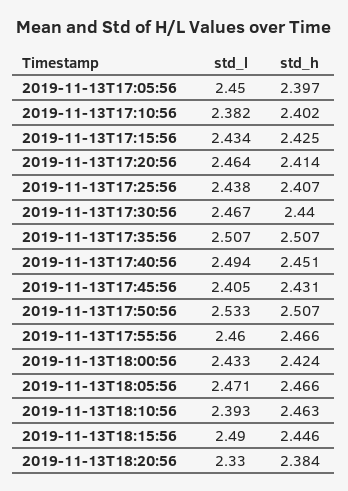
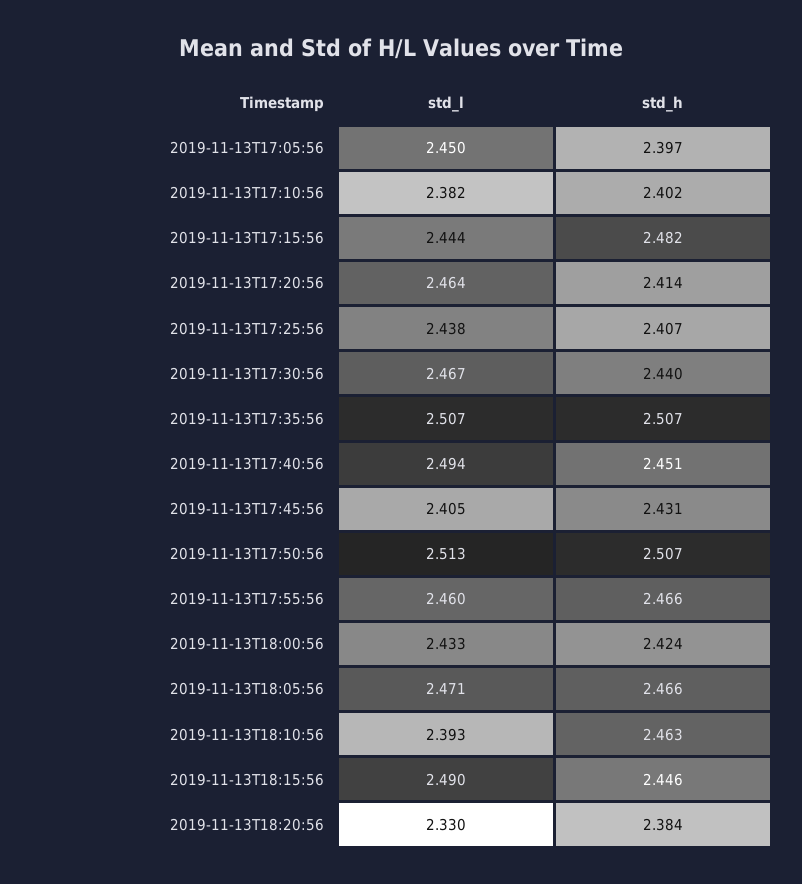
std_l, 2019-11-13T17:15:56: 2.434 -> 2.444
std_h, 2019-11-13T17:15:56: 2.425 -> 2.482
std_l, 2019-11-13T17:50:56: 2.533 -> 2.513

